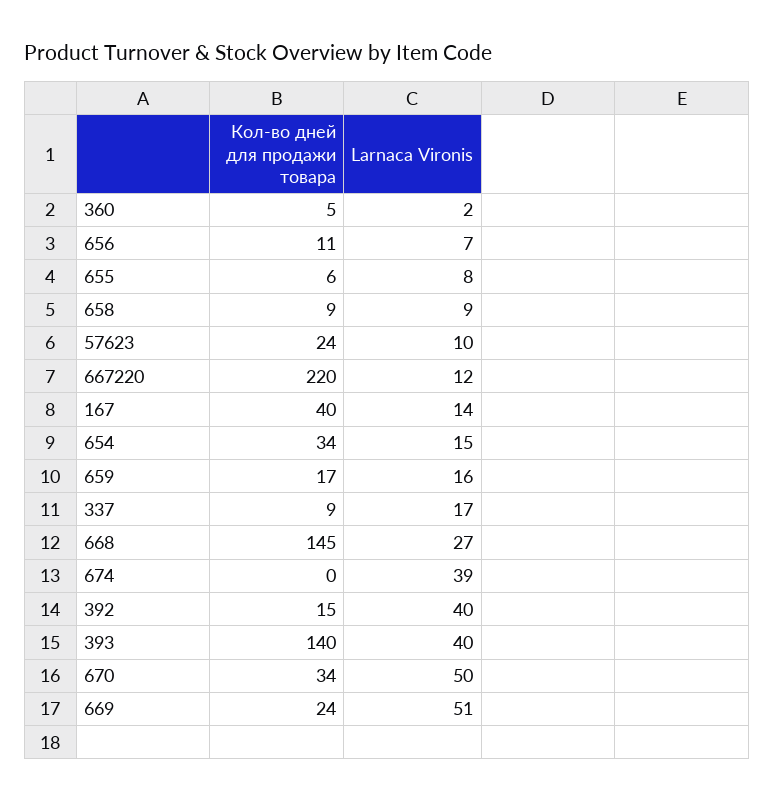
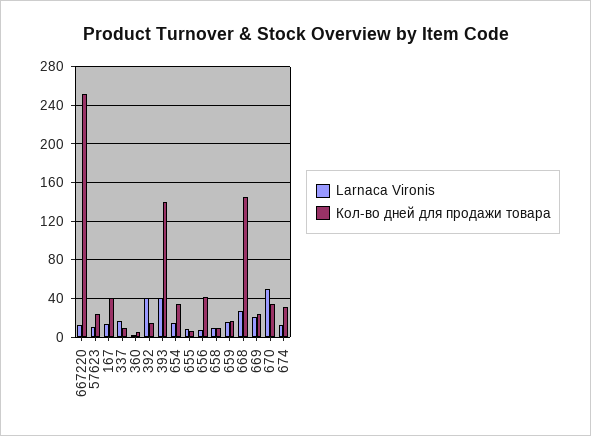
Кол-во дней для продажи товара, 656: 11 -> 40
Кол-во дней для продажи товара, 667220: 220 -> 250
Кол-во дней для продажи товара, 674: 0 -> 30
Larnaca Vironis, 674: 39 -> 10
Larnaca Vironis, 669: 51 -> 20

